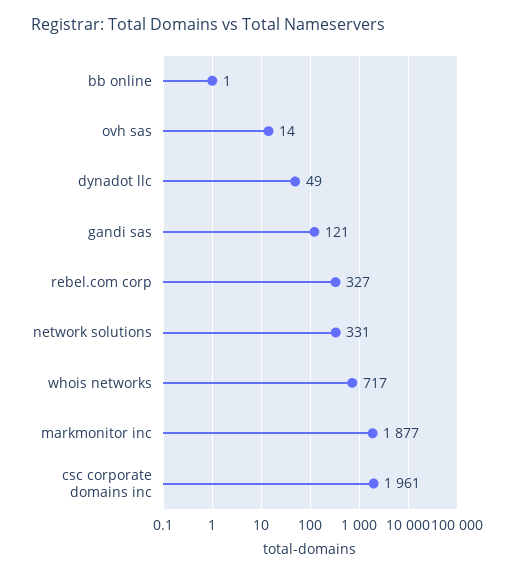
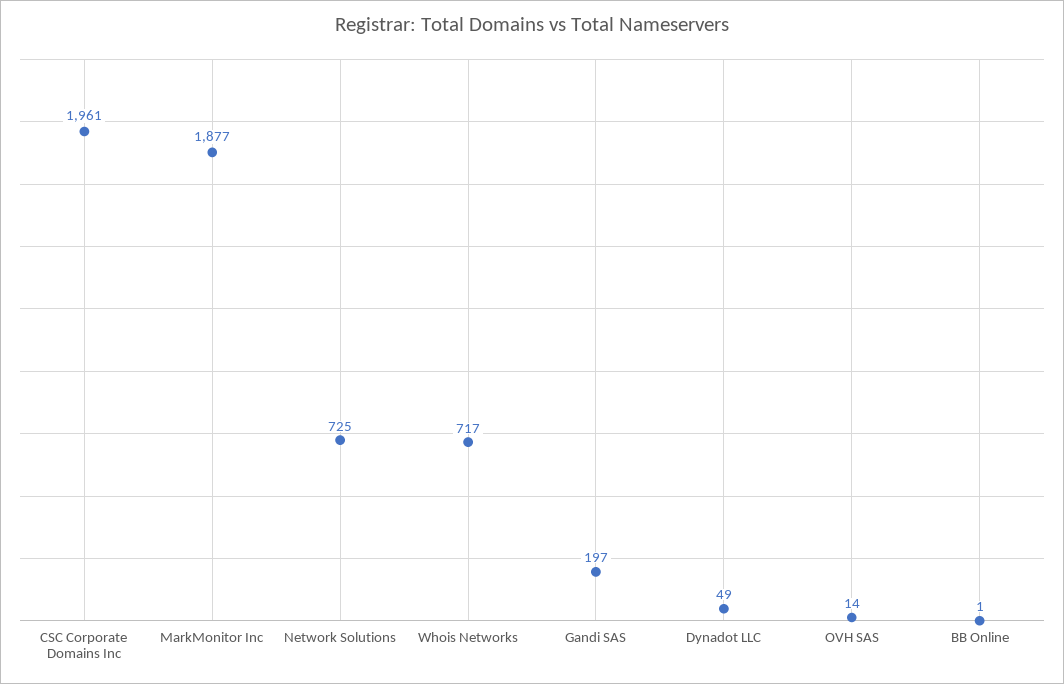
gandi sas: 121 -> 197
rebel.com corp: 327 -> none
network solutions: 331 -> 725

